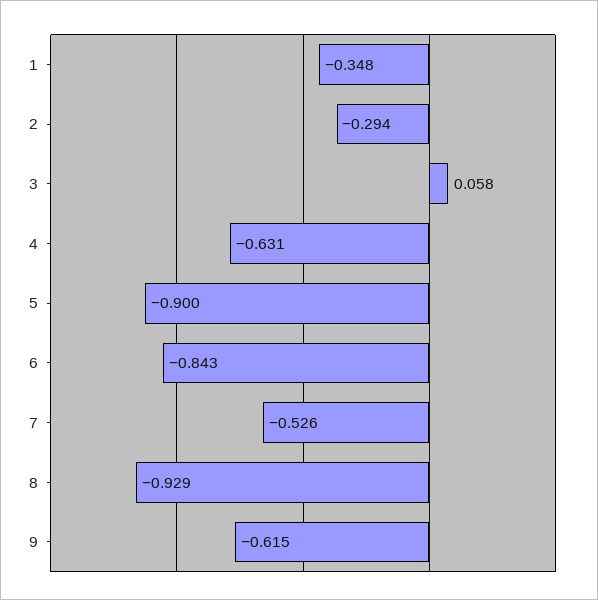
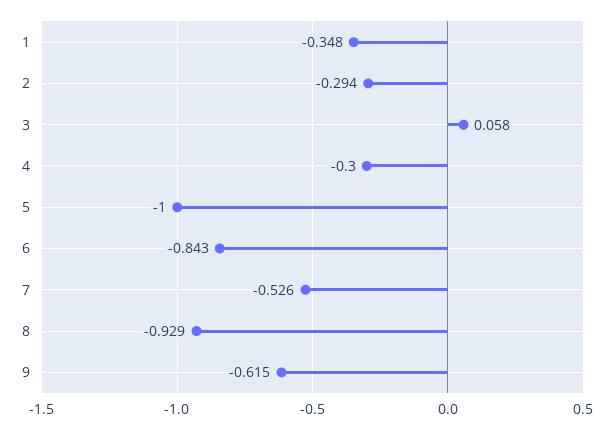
4: -0.631 -> -0.3
5: -0.9 -> -1

